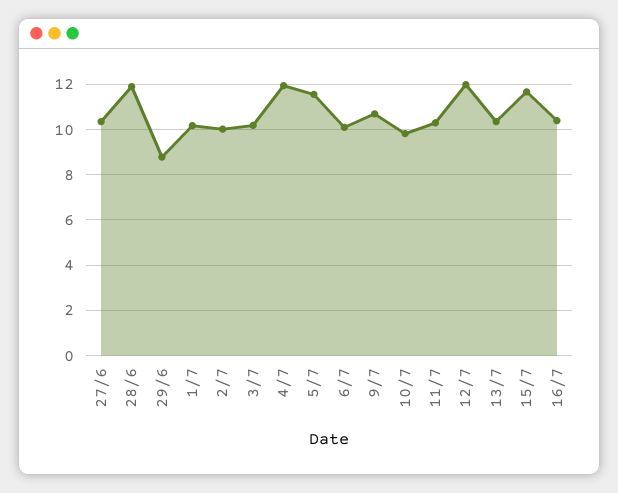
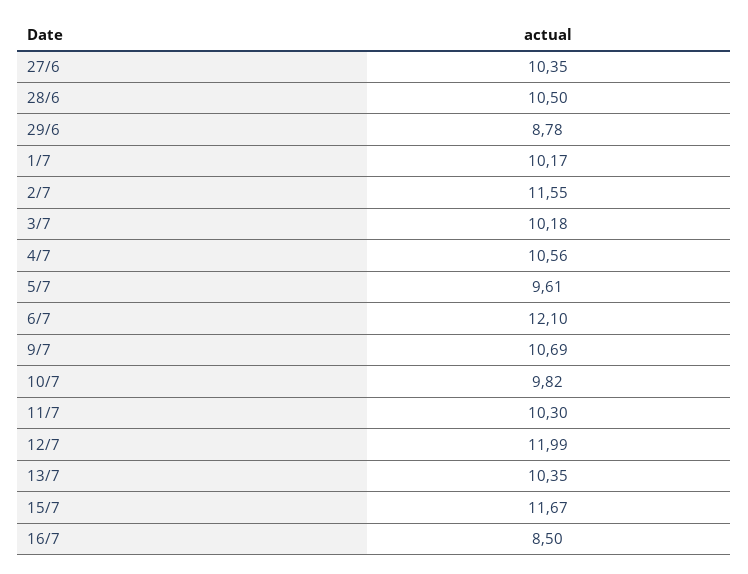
28/6: 12 -> 10.5
2/7: 10 -> 11.55
4/7: 12 -> 10.56
5/7: 11.5 -> 9.61
6/7: 10 -> 12.1
16/7: 10.5 -> 8.5

